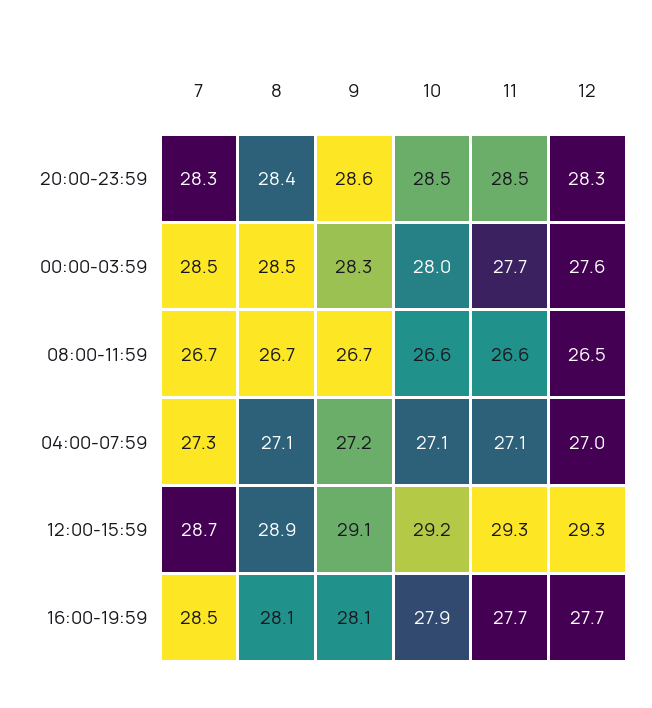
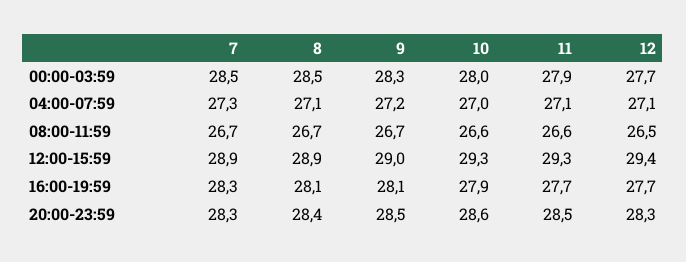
9, 20:00-23:59: 28.6 -> 28.5
10, 20:00-23:59: 28.5 -> 28.6
11, 00:00-03:59: 27.7 -> 27.9
12, 00:00-03:59: 27.6 -> 27.7
10, 04:00-07:59: 27.1 -> 27
12, 04:00-07:59: 27 -> 27.1
7, 12:00-15:59: 28.7 -> 28.9
9, 12:00-15:59: 29.1 -> 29
10, 12:00-15:59: 29.2 -> 29.3
12, 12:00-15:59: 29.3 -> 29.4
7, 16:00-19:59: 28.5 -> 28.3

